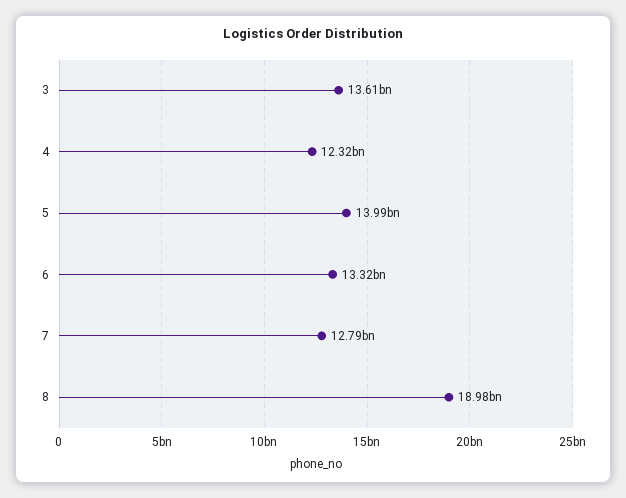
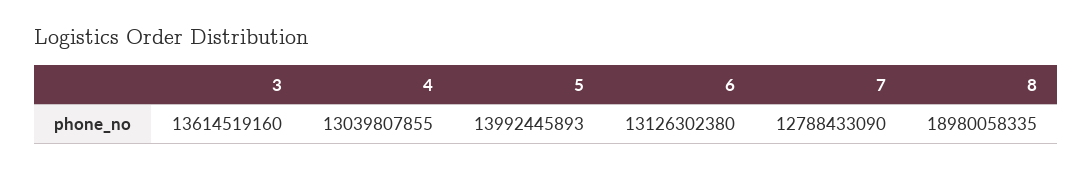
4: 12320000000 -> 13039807855
6: 13320000000 -> 13126302380

